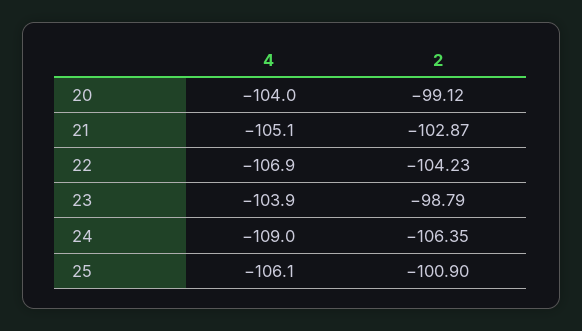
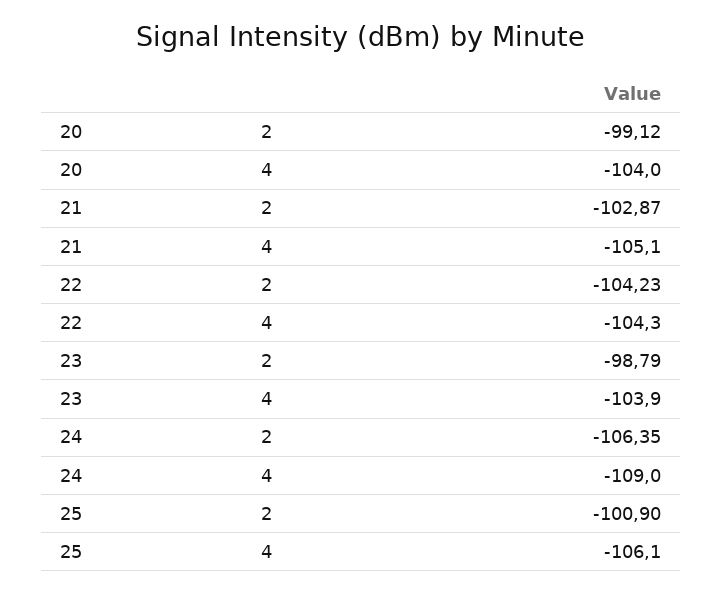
4, 22: -106.9 -> -104.3

